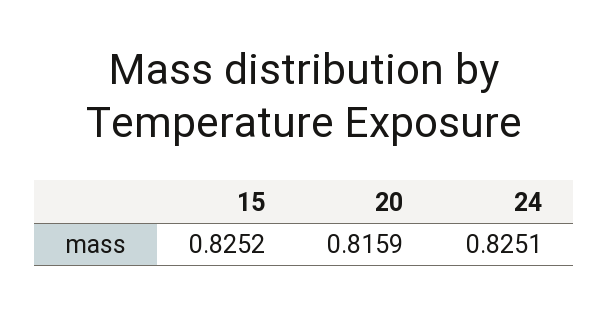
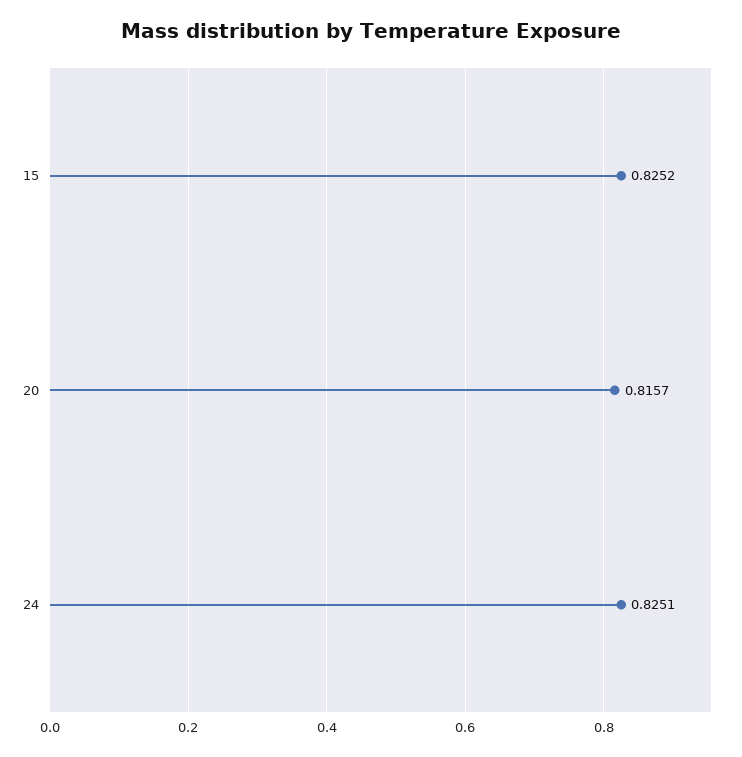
20: 0.8159 -> 0.8157

